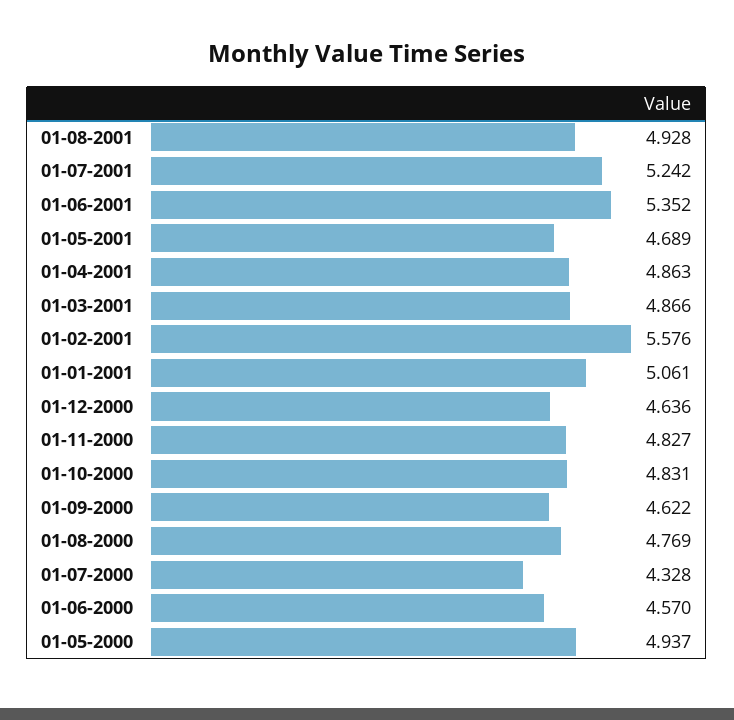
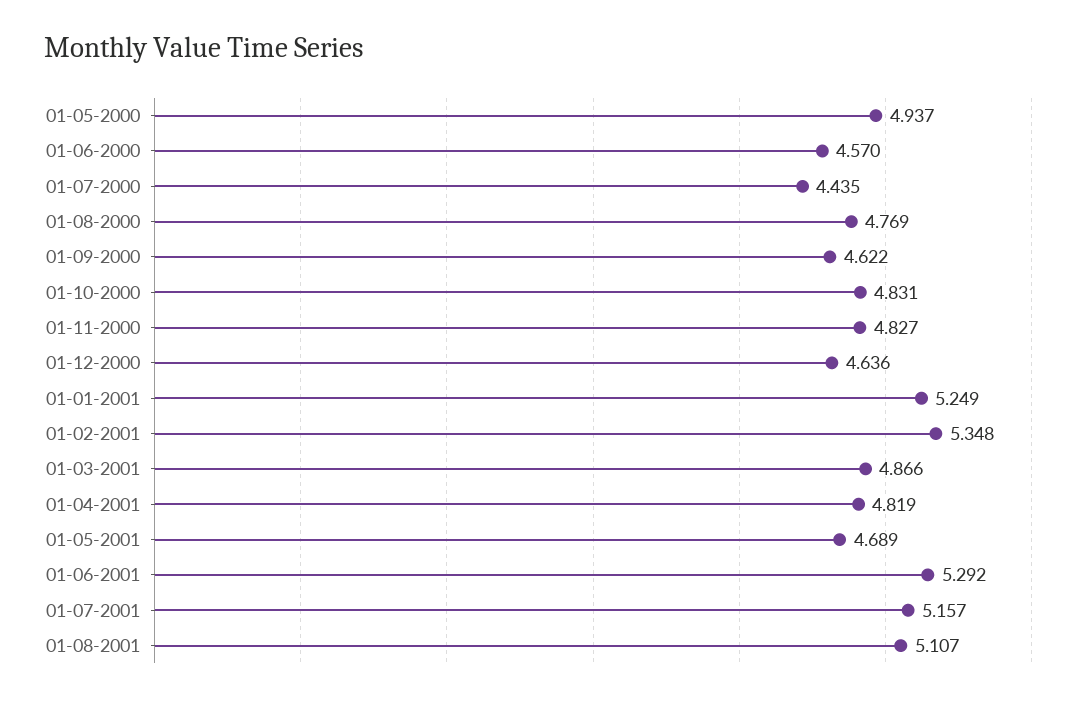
01-08-2001: 4.928 -> 5.107
01-07-2001: 5.242 -> 5.157
01-06-2001: 5.352 -> 5.292
01-04-2001: 4.863 -> 4.819
01-02-2001: 5.576 -> 5.348
01-01-2001: 5.061 -> 5.249
01-07-2000: 4.328 -> 4.435

